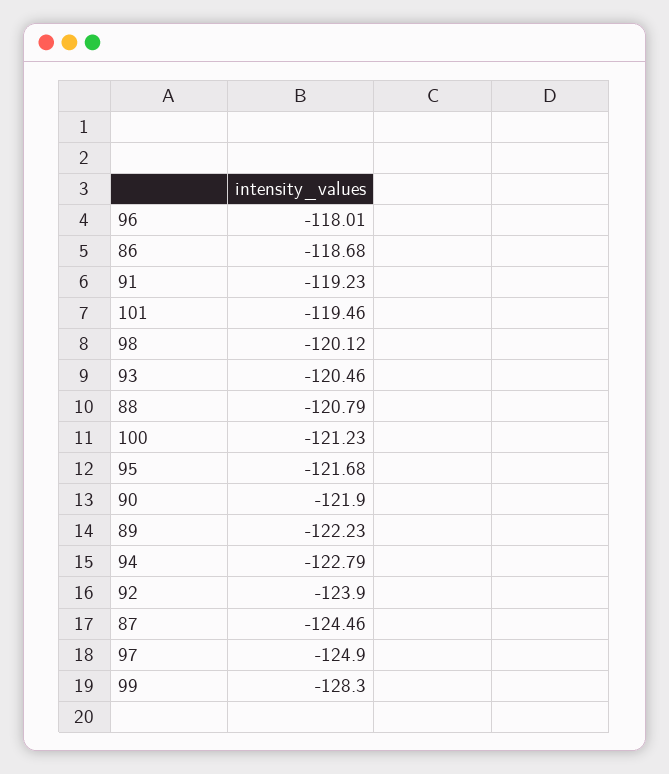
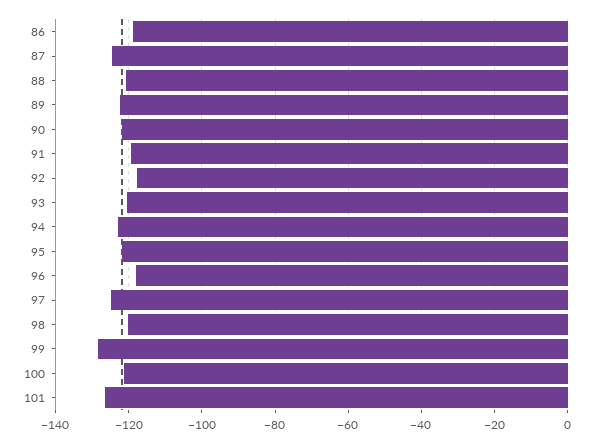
101: -119.46 -> -126
92: -123.9 -> -118

